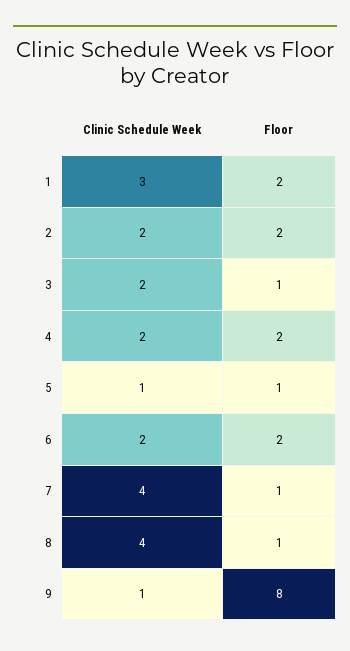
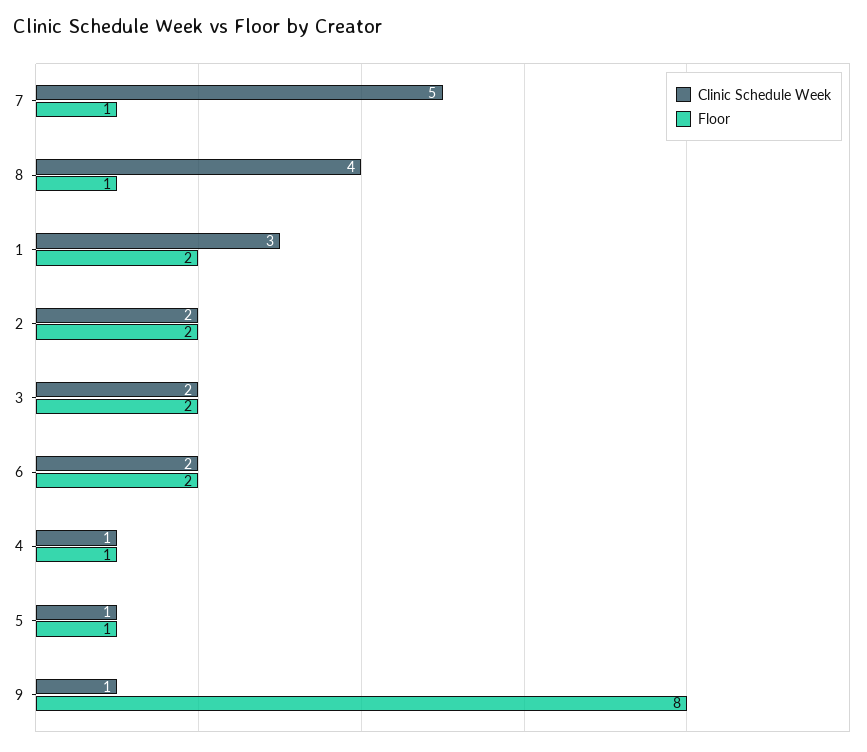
Floor, 3: 1 -> 2
Clinic Schedule Week, 4: 2 -> 1
Floor, 4: 2 -> 1
Clinic Schedule Week, 7: 4 -> 5

